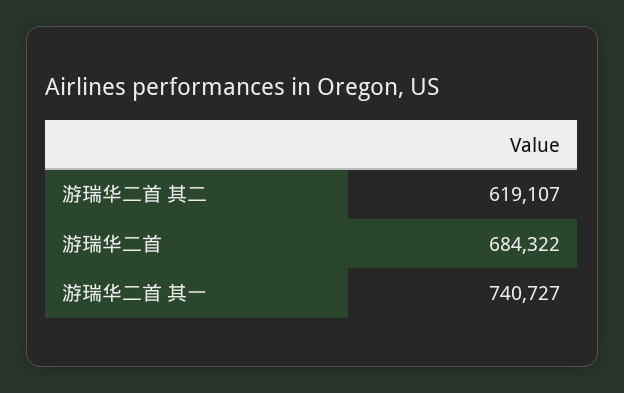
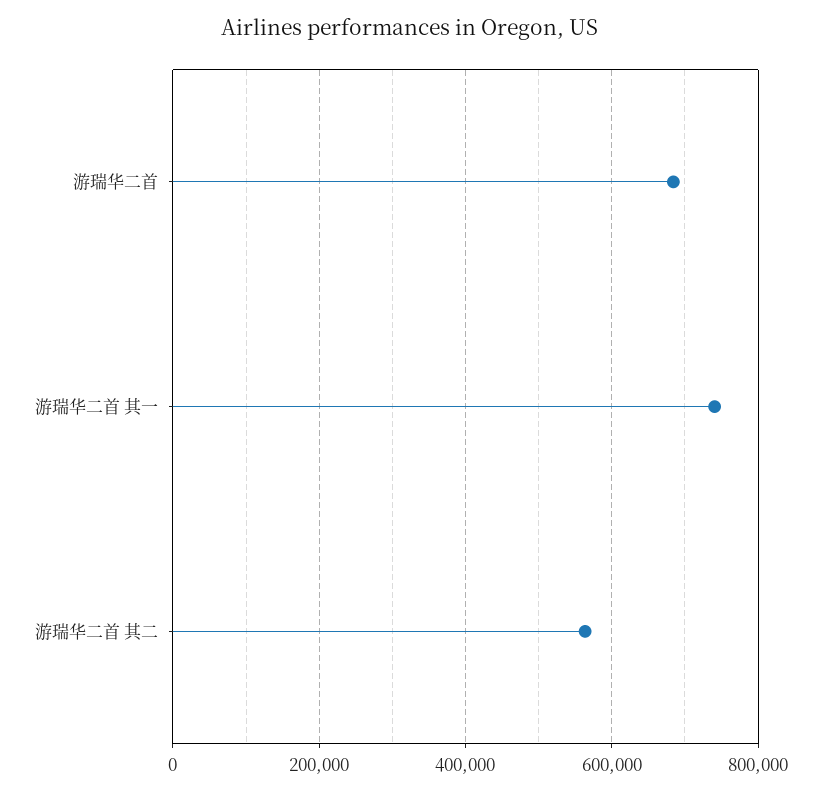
游瑞华二首 其二: 619107 -> 560000

